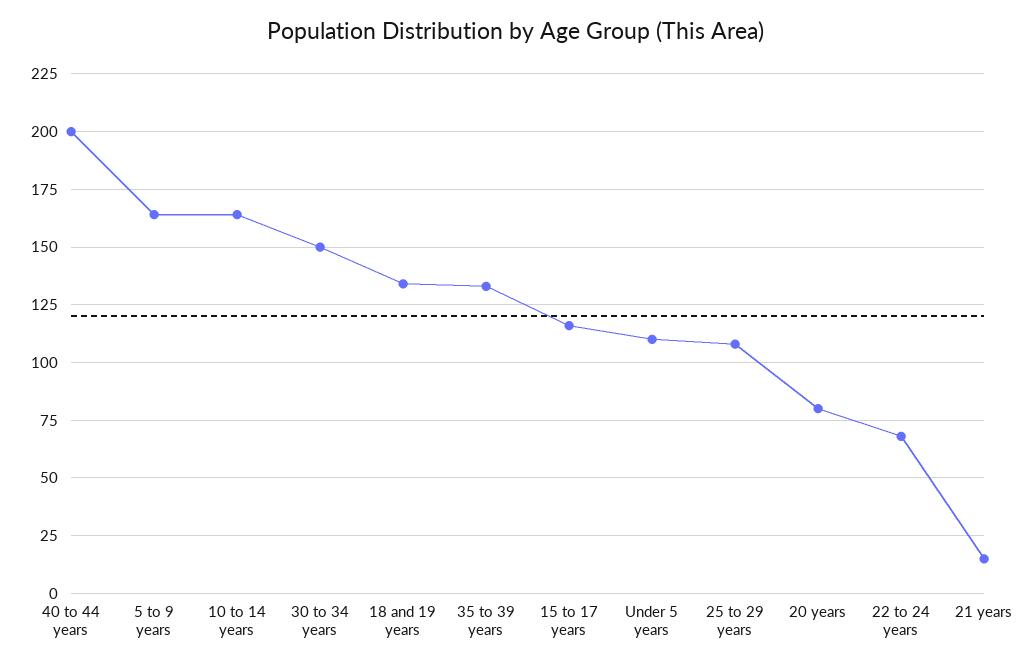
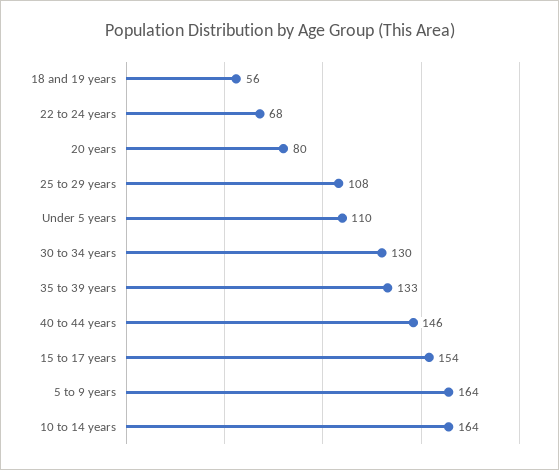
40 to 44 years: 200 -> 146
30 to 34 years: 150 -> 130
18 and 19 years: 135 -> 56
15 to 17 years: 115 -> 154
21 years: 15 -> none

